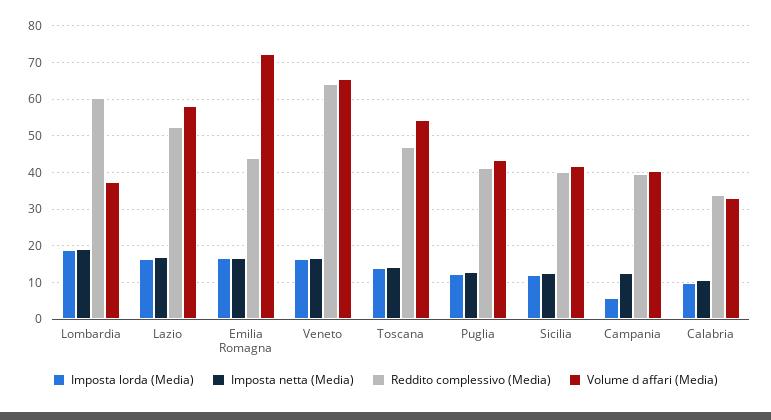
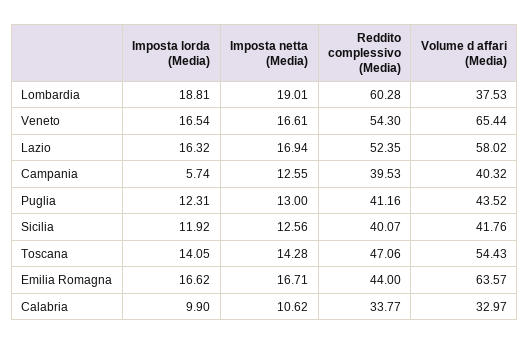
Volume d affari (Media), Emilia Romagna: 72 -> 63.57
Reddito complessivo (Media), Veneto: 64 -> 54.3

